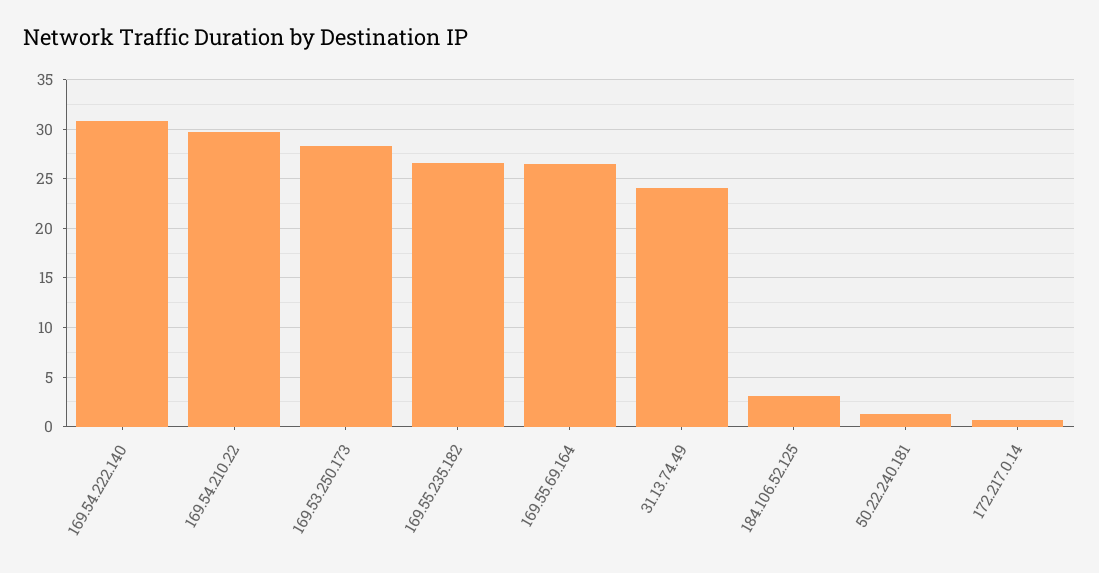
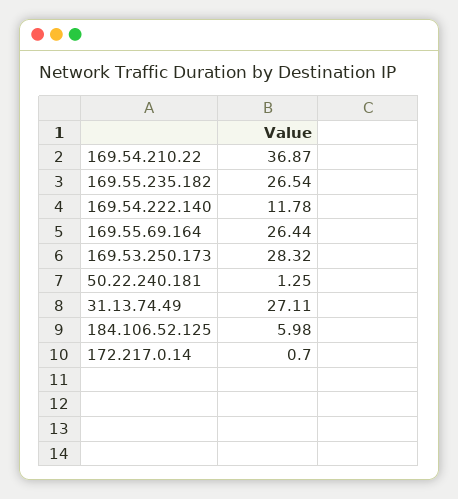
169.54.222.140: 31 -> 11.78
169.54.210.22: 30 -> 36.87
31.13.74.49: 24 -> 27.11
184.106.52.125: 3 -> 5.98

